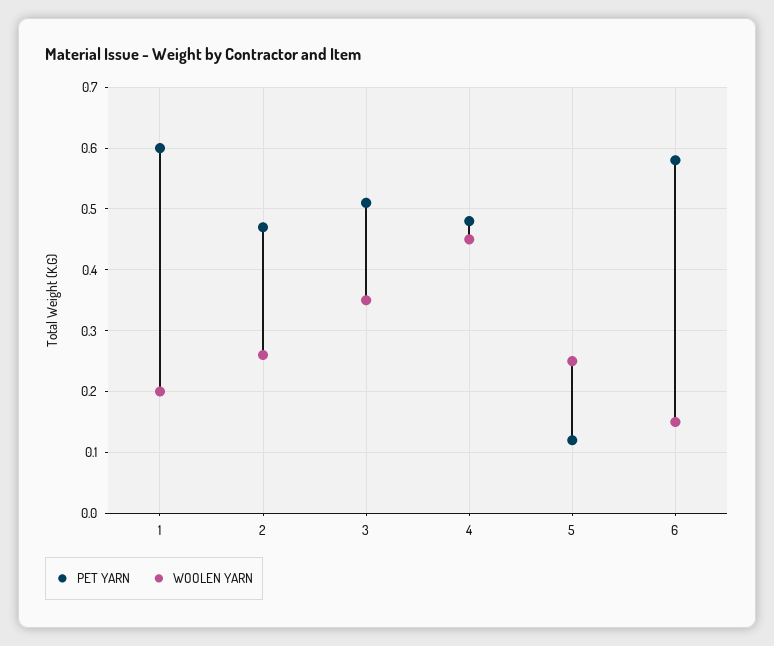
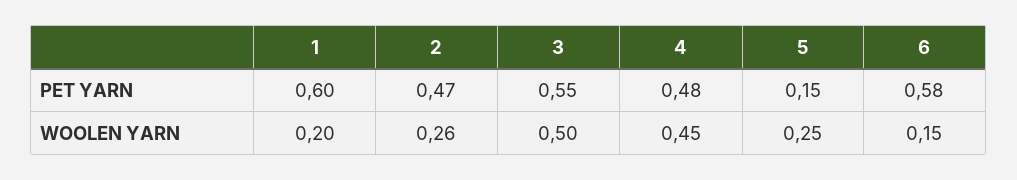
PET YARN, 3: 0.51 -> 0.55
WOOLEN YARN, 3: 0.35 -> 0.5
PET YARN, 5: 0.12 -> 0.15

